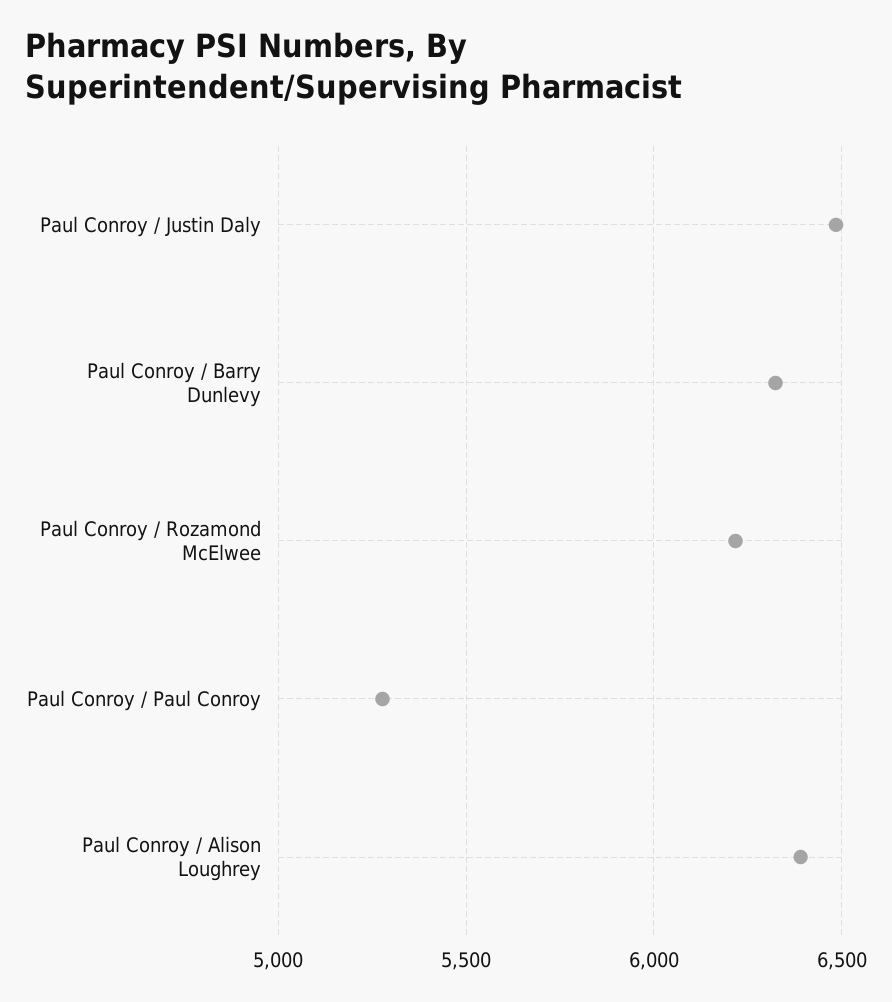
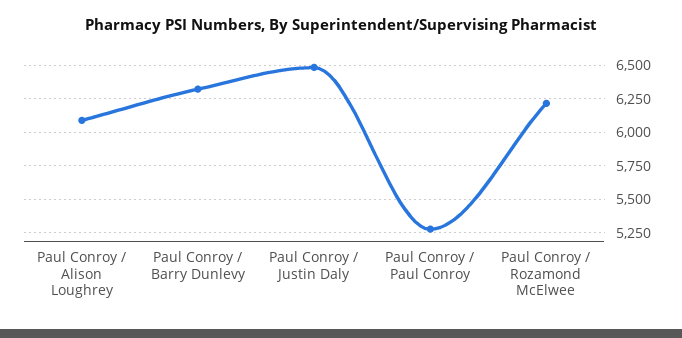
Paul Conroy / Alison Loughrey: 6400 -> 6100

